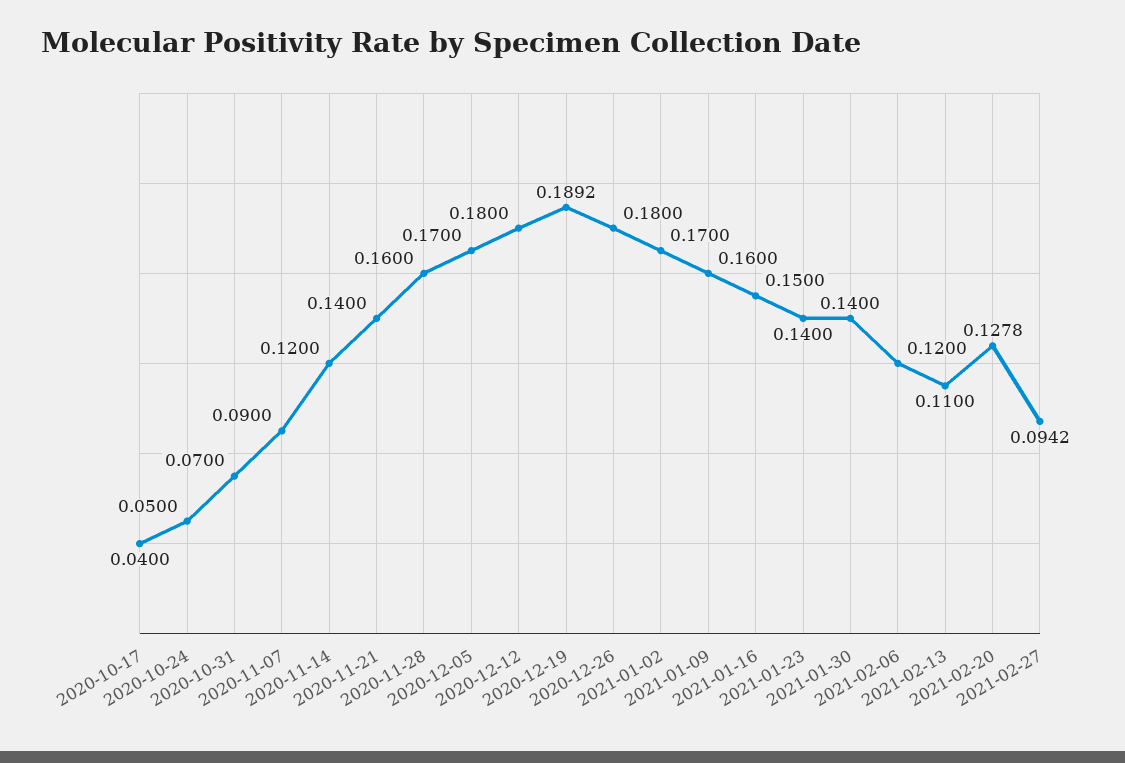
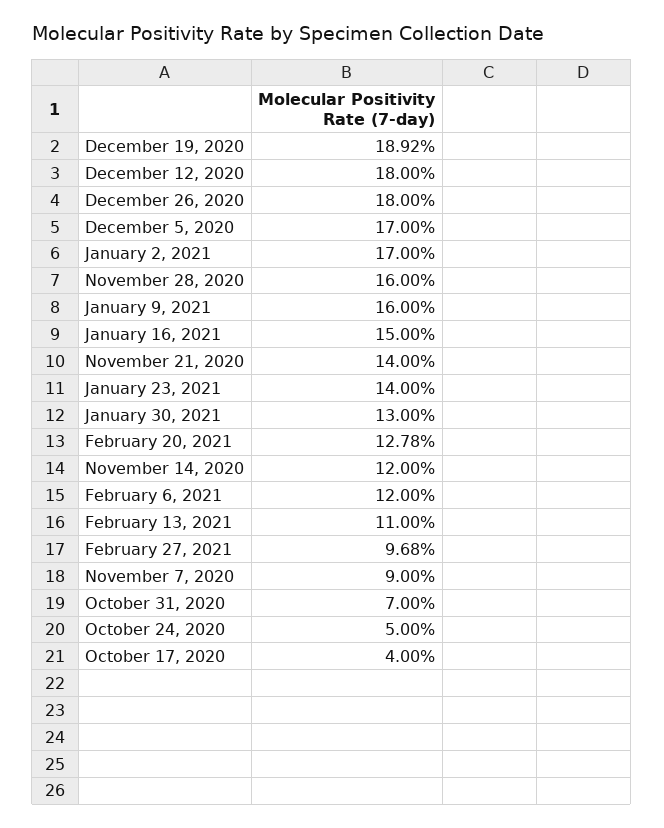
2021-01-30: 0.14 -> 0.13
2021-02-27: 0.0942 -> 0.0968

